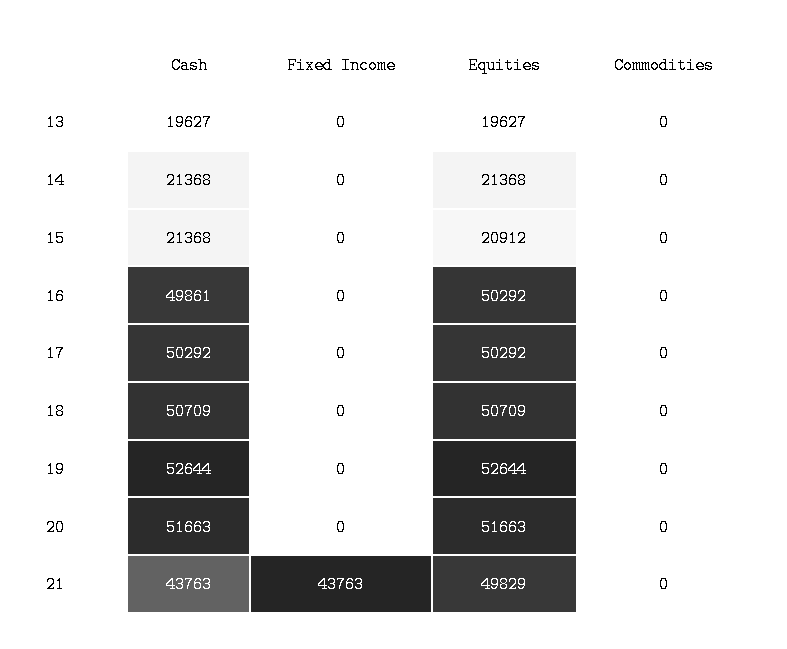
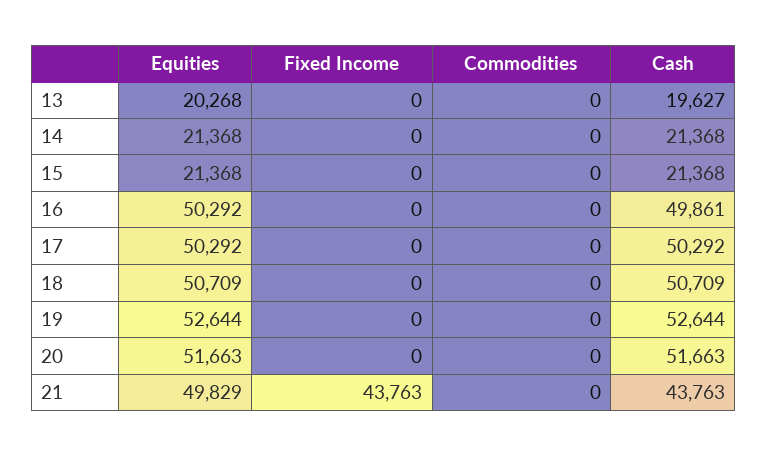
Equities, 13: 19627 -> 20268
Equities, 15: 20912 -> 21368

